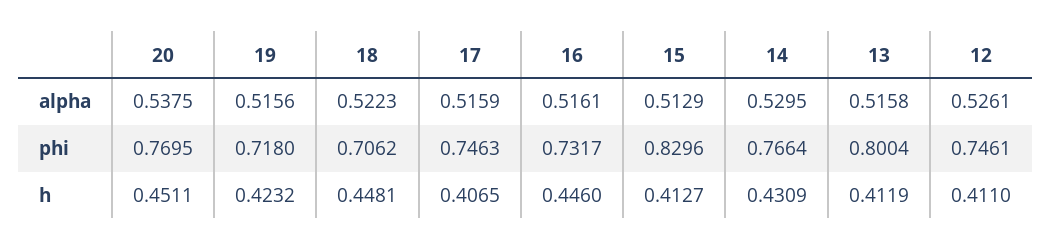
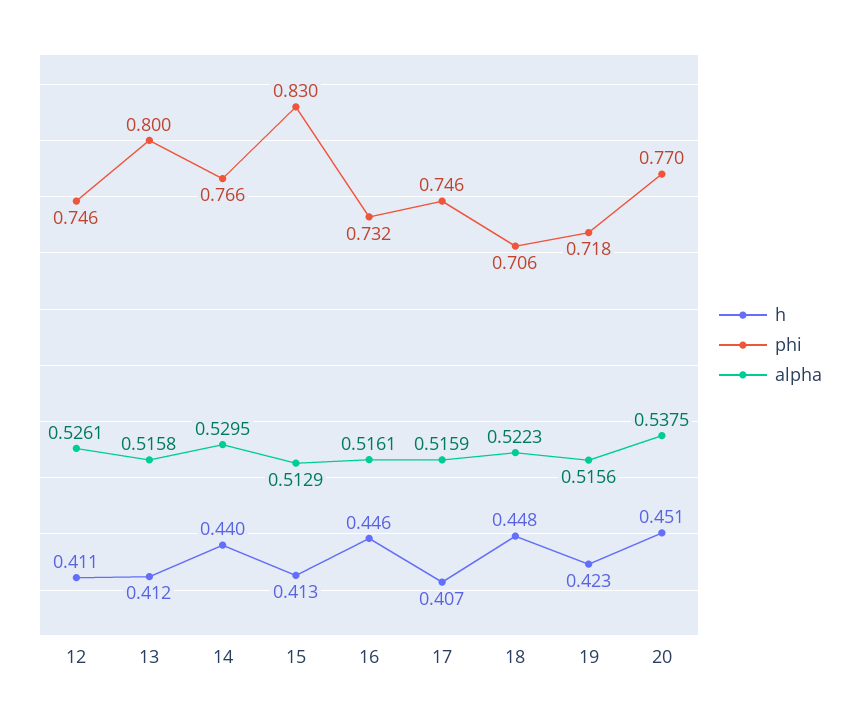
h, 14: 0.4309 -> 0.44

